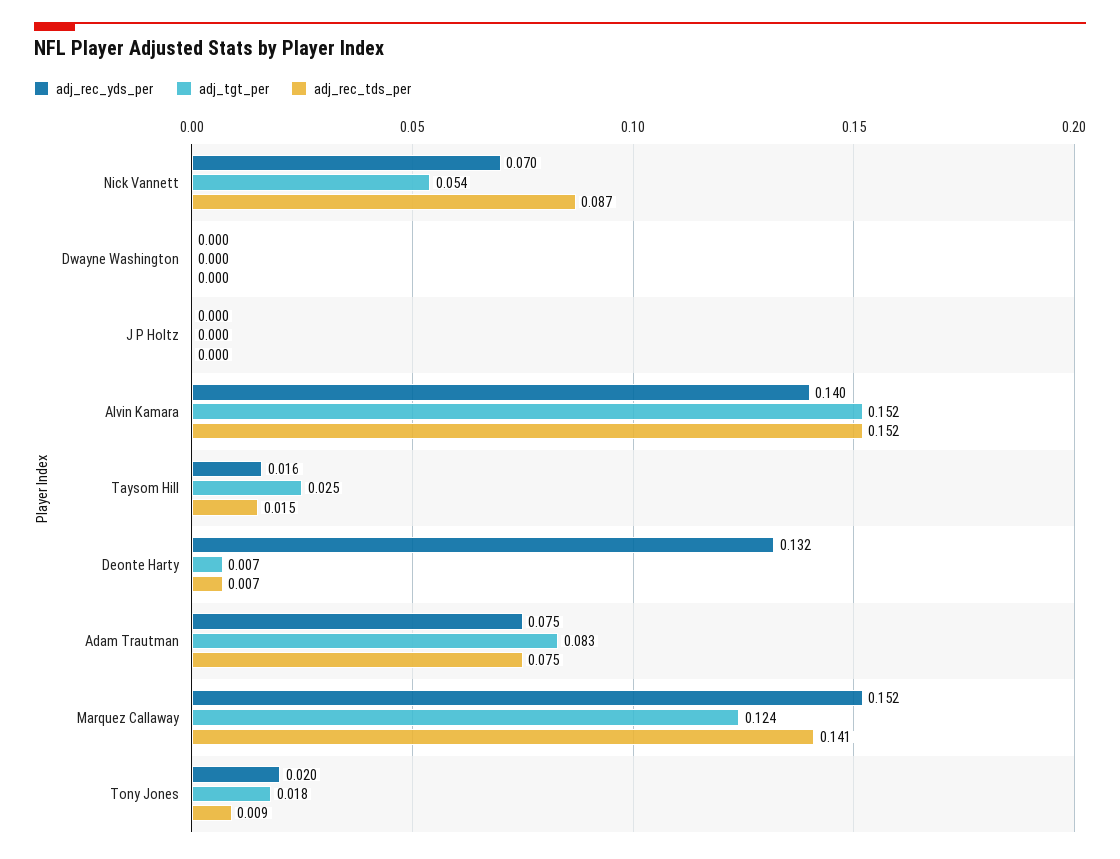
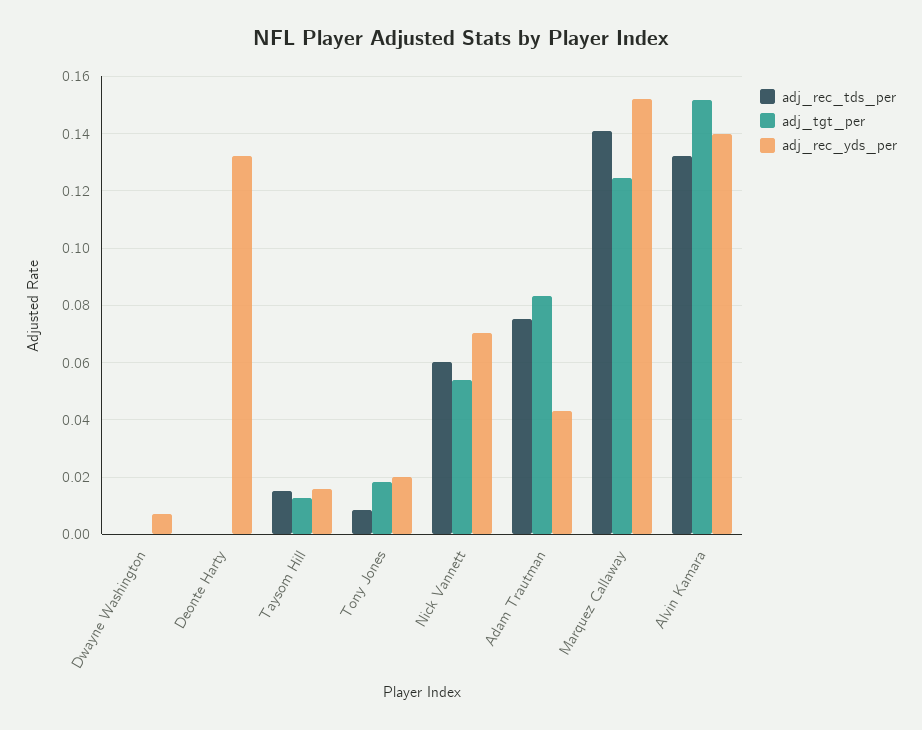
adj_rec_tds_per, Nick Vannett: 0.087 -> 0.06
adj_rec_yds_per, Dwayne Washington: 0 -> 0.0075
adj_rec_yds_per, J P Holtz: 0 -> none
adj_tgt_per, J P Holtz: 0 -> none
adj_rec_tds_per, J P Holtz: 0 -> none
adj_rec_tds_per, Alvin Kamara: 0.152 -> 0.1325
adj_tgt_per, Taysom Hill: 0.025 -> 0.0125
adj_tgt_per, Deonte Harty: 0.007 -> 0
adj_rec_tds_per, Deonte Harty: 0.007 -> 0
adj_rec_yds_per, Adam Trautman: 0.075 -> 0.0425

